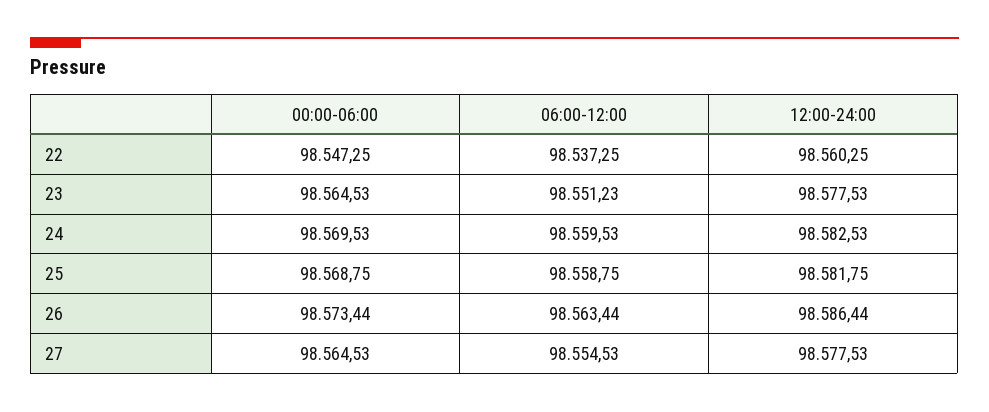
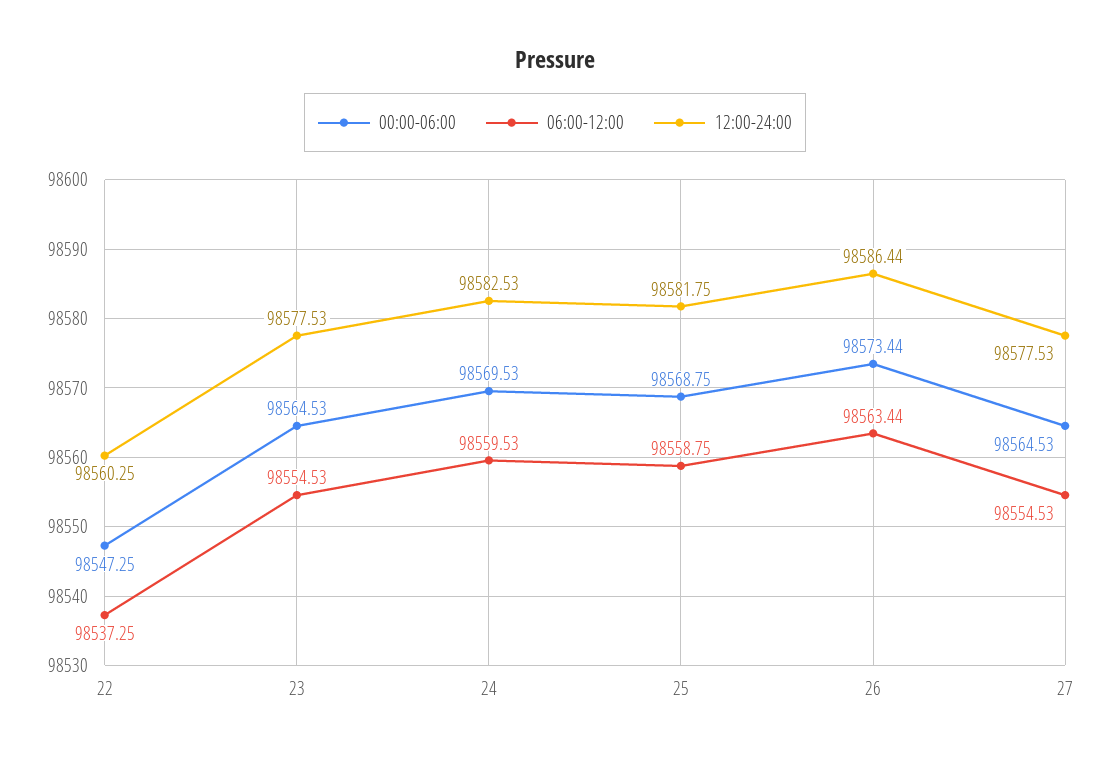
06:00-12:00, 23: 98551.23 -> 98554.53

